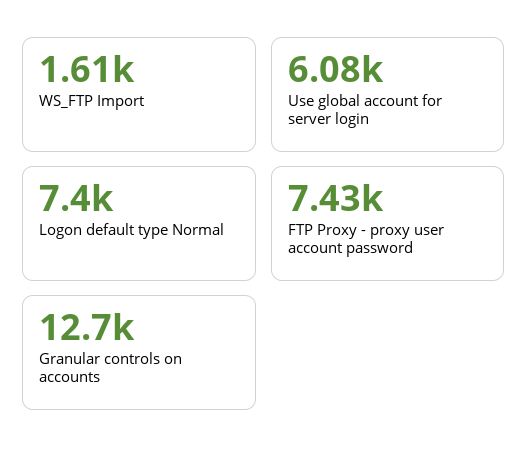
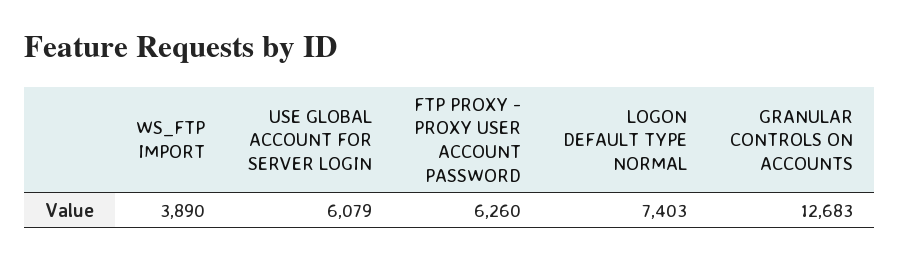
WS_FTP Import: 1610 -> 3890
FTP Proxy - proxy user account password: 7430 -> 6260

